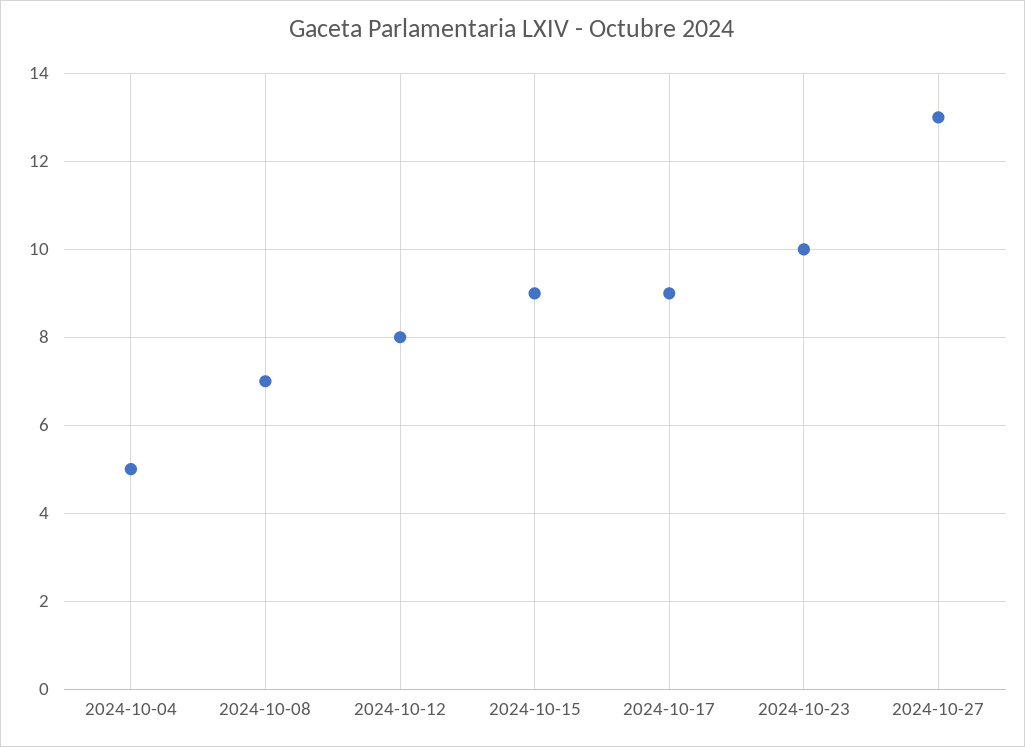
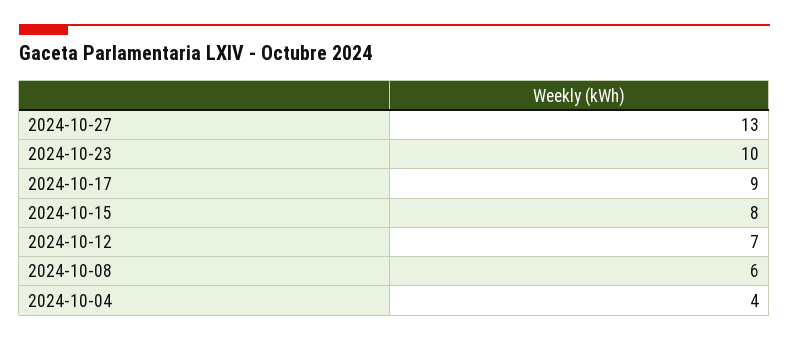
2024-10-04: 5 -> 4
2024-10-08: 7 -> 6
2024-10-12: 8 -> 7
2024-10-15: 9 -> 8

